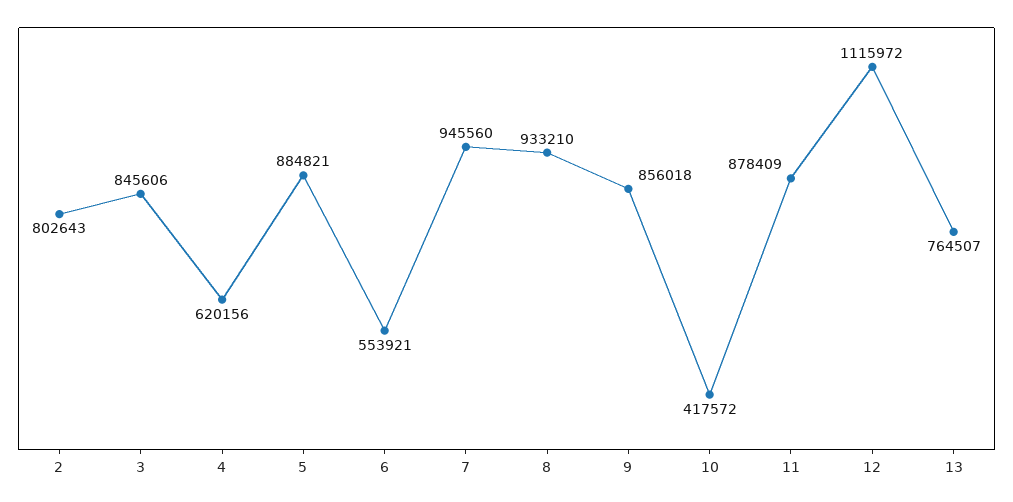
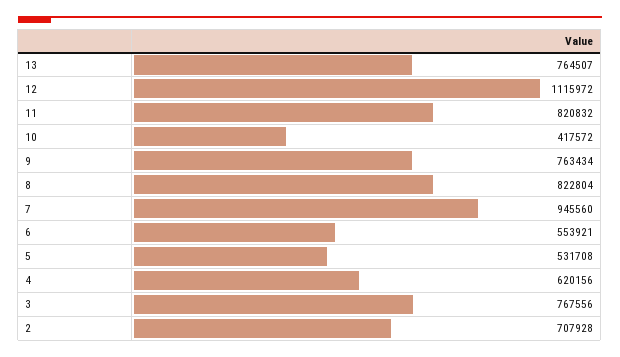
2: 802643 -> 707928
3: 845606 -> 767556
5: 884821 -> 531708
8: 933210 -> 822804
9: 856018 -> 763434
11: 878409 -> 820832

